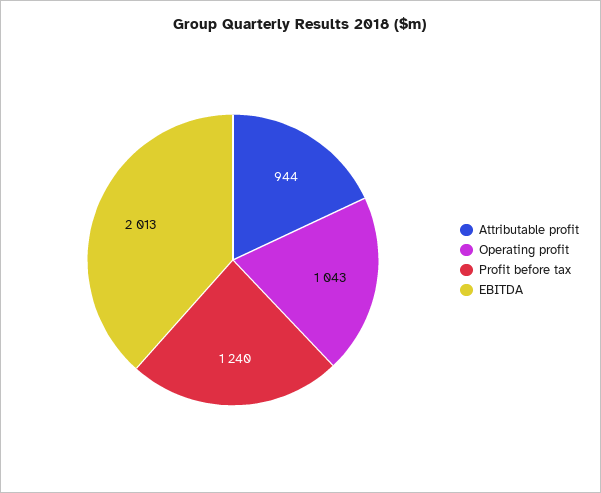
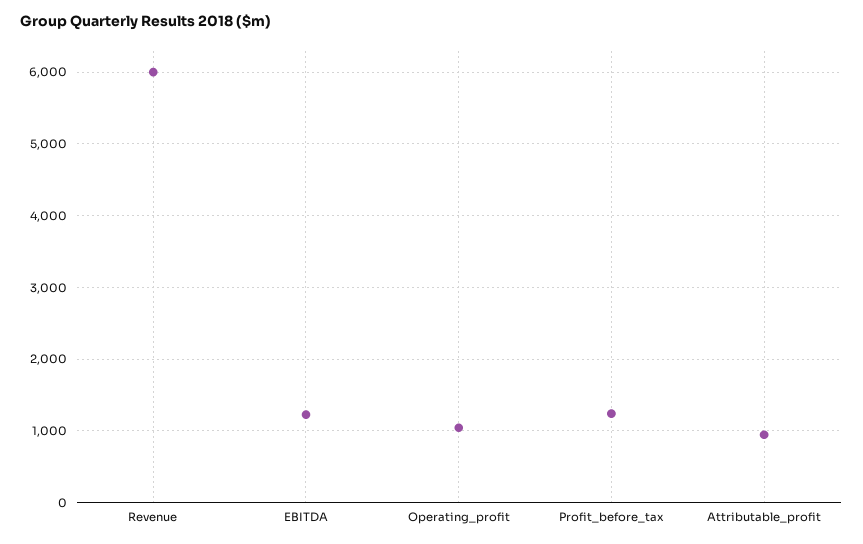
EBITDA: 2013 -> 1200
Revenue: none -> 6000

